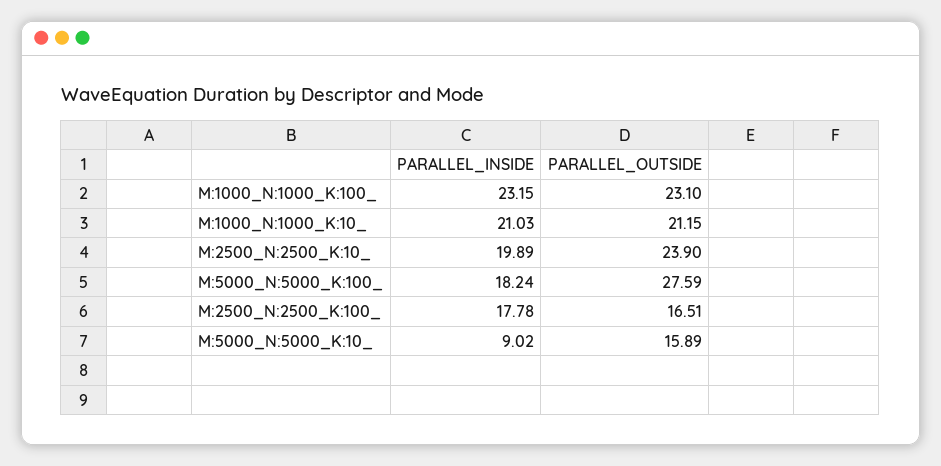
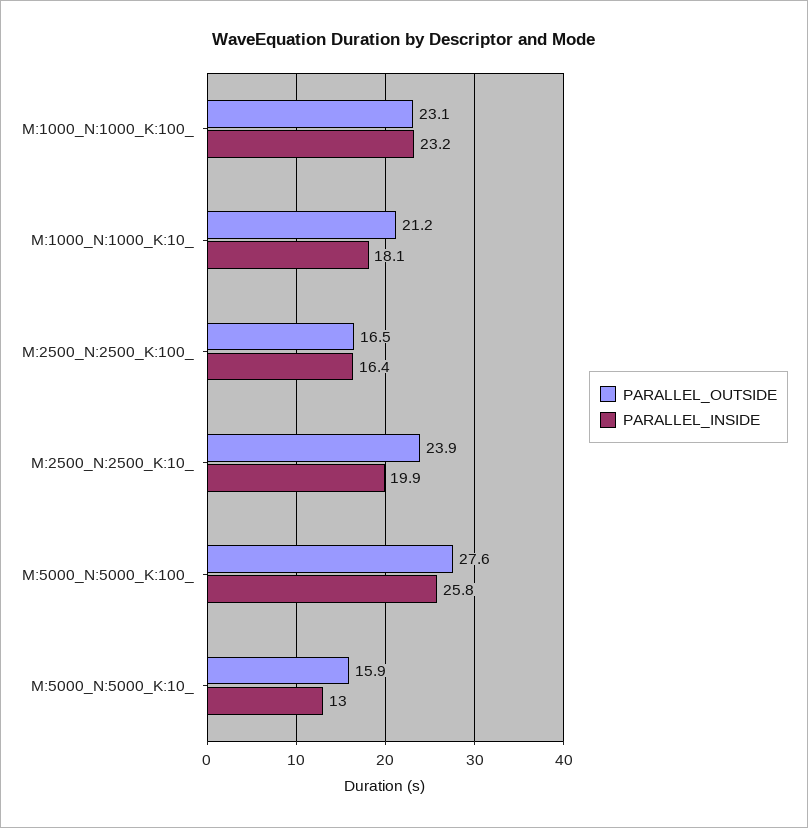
PARALLEL_INSIDE, M:1000_N:1000_K:10_: 21.03 -> 18.1
PARALLEL_INSIDE, M:5000_N:5000_K:100_: 18.24 -> 25.8
PARALLEL_INSIDE, M:2500_N:2500_K:100_: 17.78 -> 16.4
PARALLEL_INSIDE, M:5000_N:5000_K:10_: 9.02 -> 13

